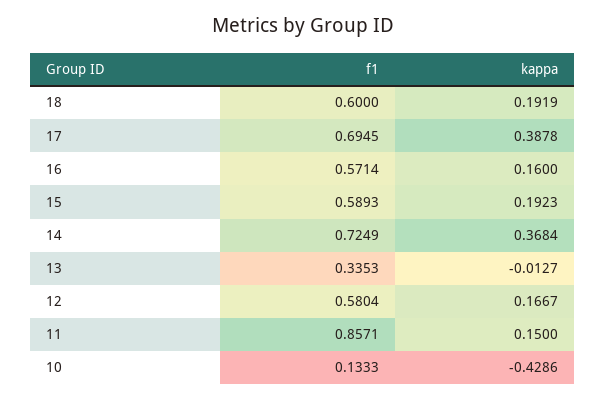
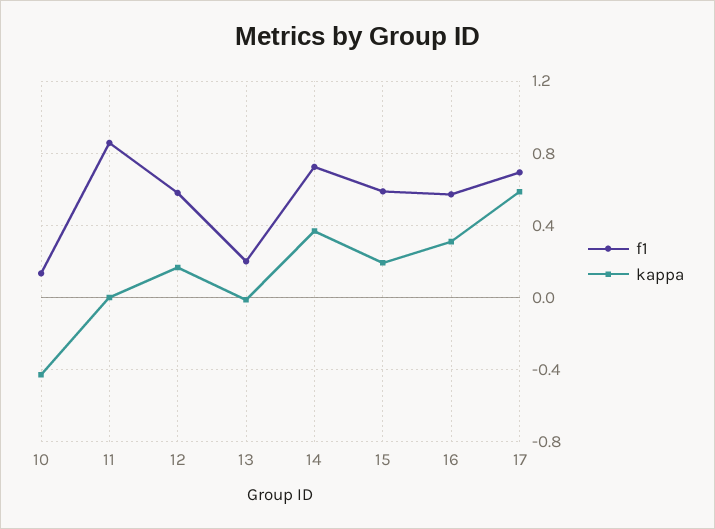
f1, 18: 0.6 -> none
kappa, 18: 0.1919 -> none
kappa, 17: 0.3878 -> 0.6
kappa, 16: 0.16 -> 0.3
f1, 13: 0.3353 -> 0.2
kappa, 11: 0.15 -> 0

